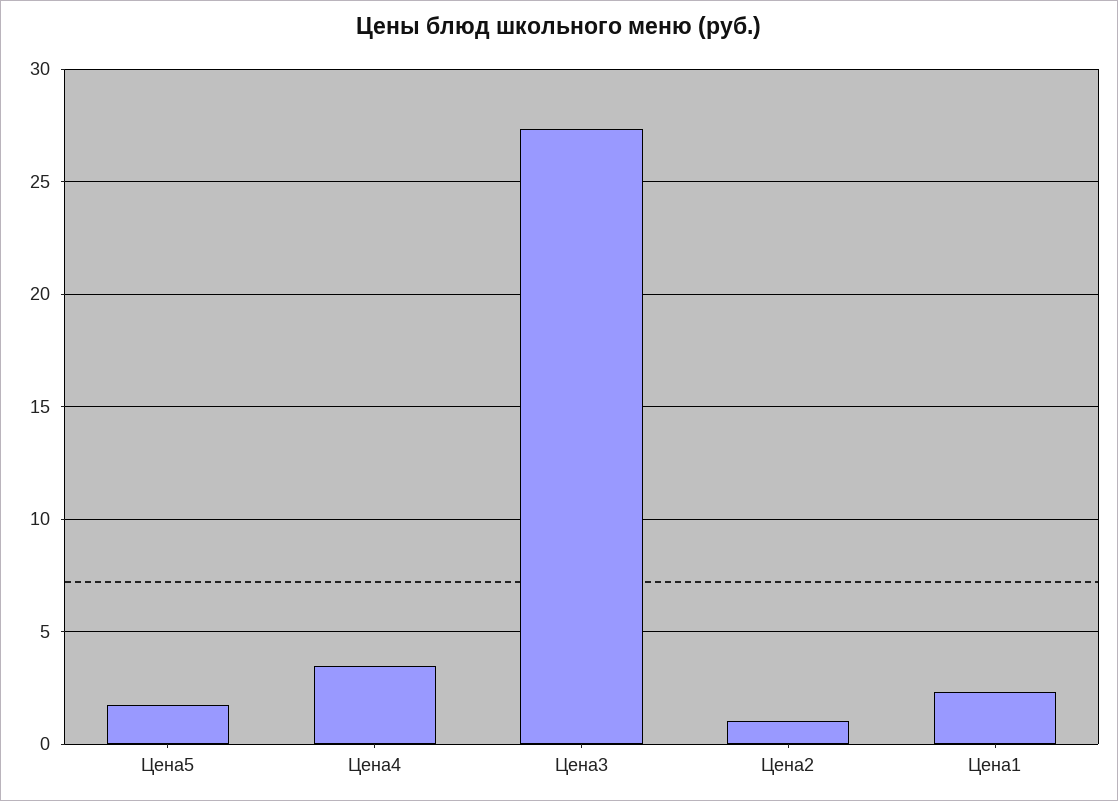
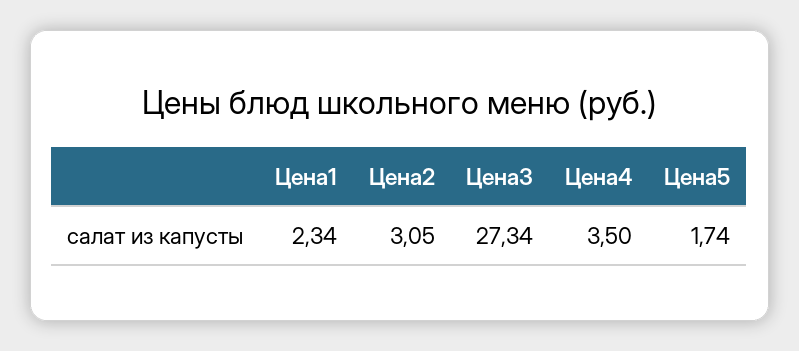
Цена2: 1 -> 3.05

